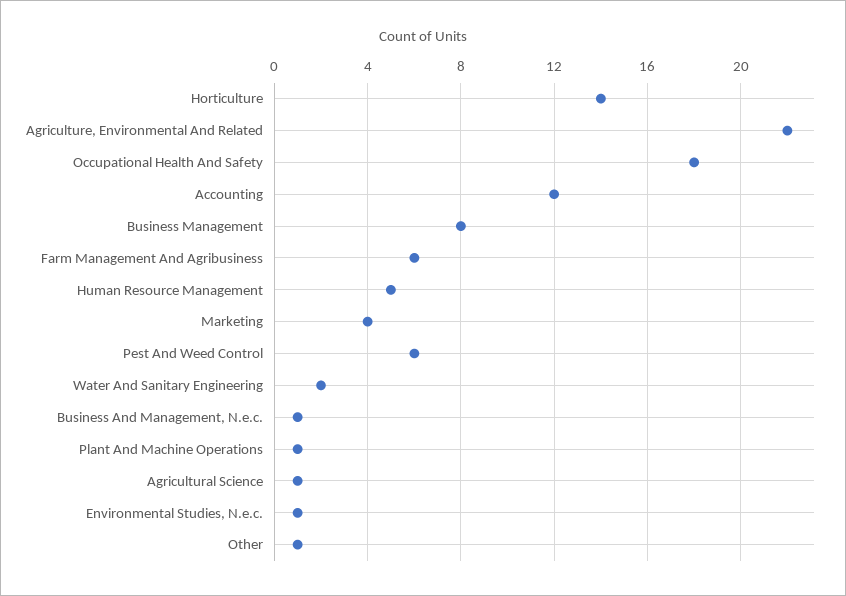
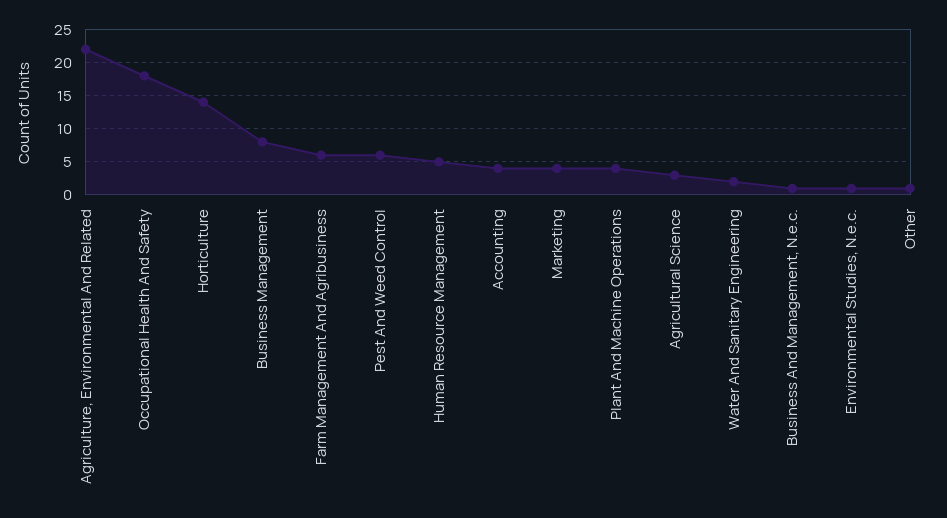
Accounting: 12 -> 4
Plant And Machine Operations: 1 -> 4
Agricultural Science: 1 -> 3

